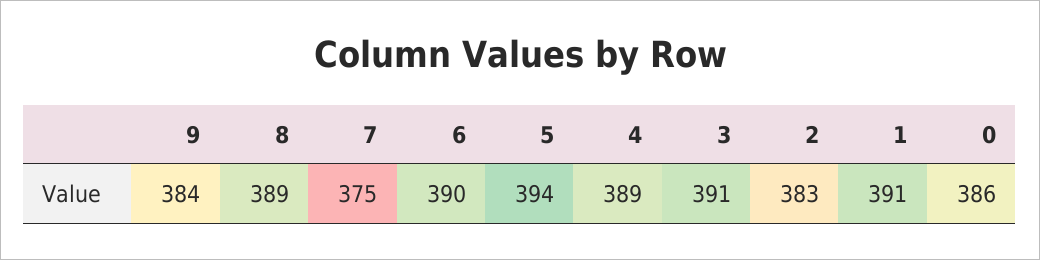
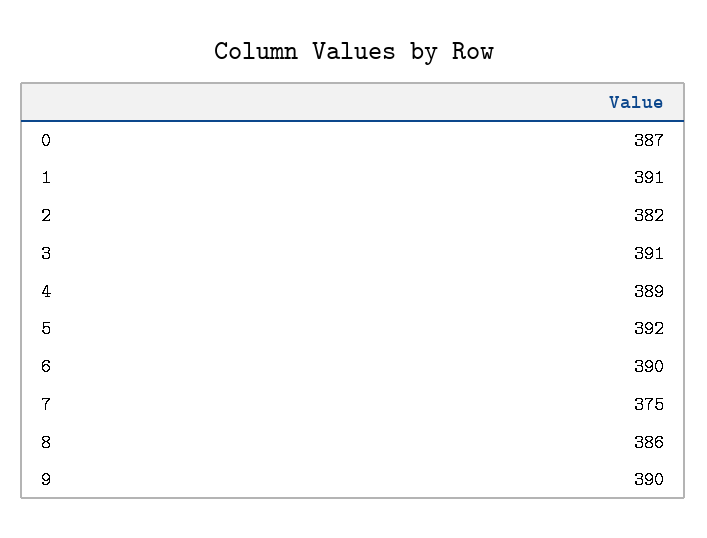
9: 384 -> 390
8: 389 -> 386
5: 394 -> 392
2: 383 -> 382
0: 386 -> 387

